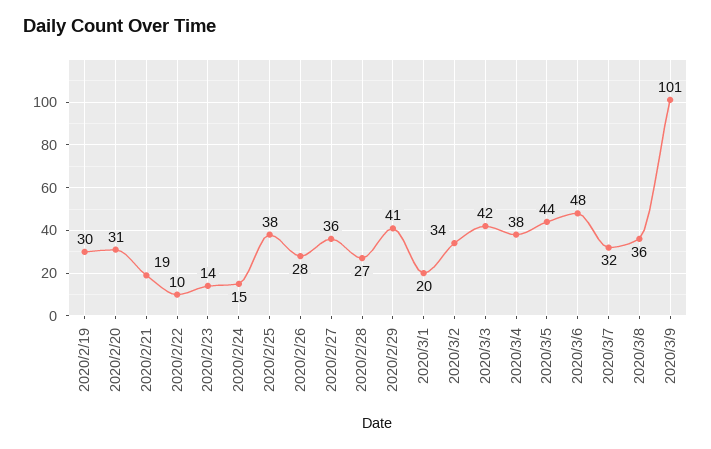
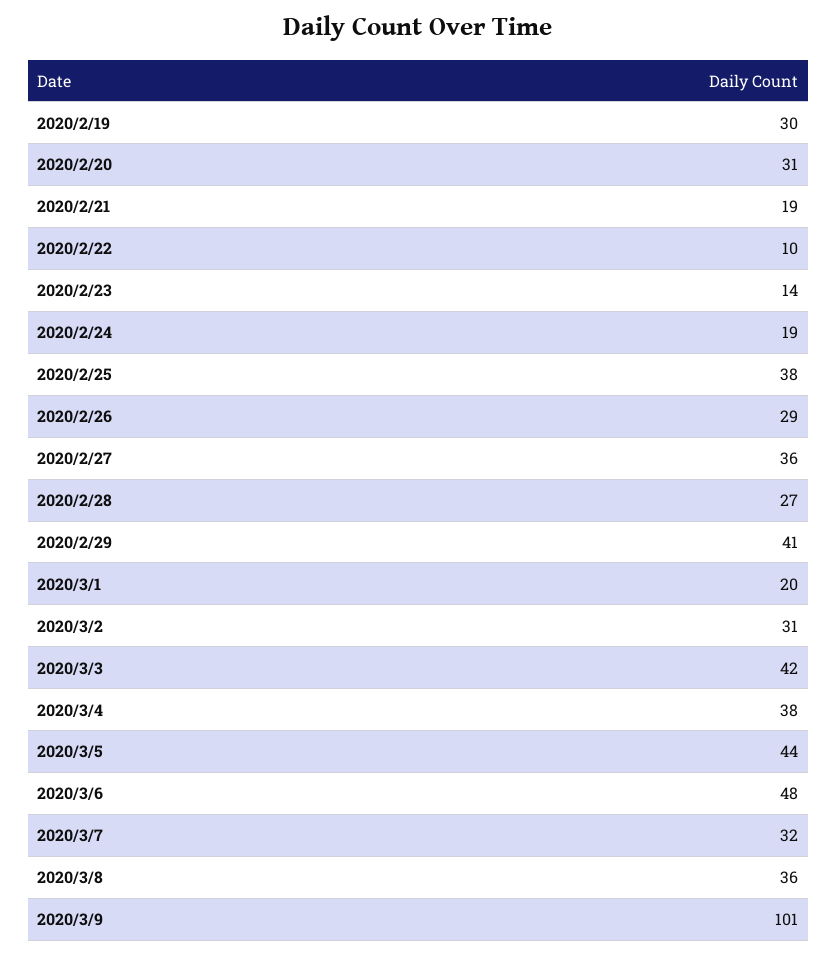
2020/2/24: 15 -> 19
2020/2/26: 28 -> 29
2020/3/2: 34 -> 31

